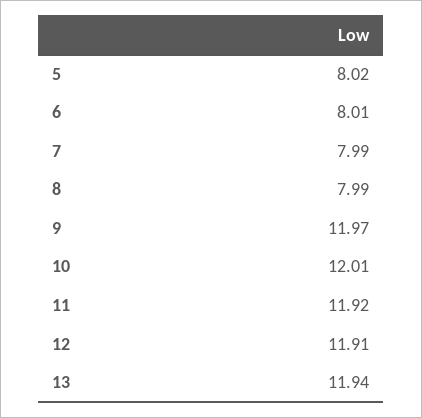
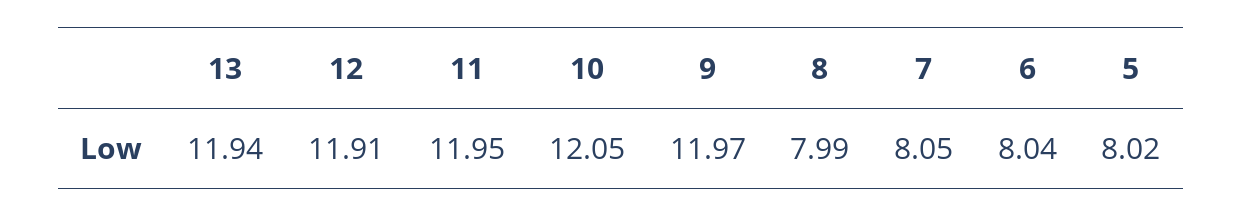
6: 8.01 -> 8.04
7: 7.99 -> 8.05
10: 12.01 -> 12.05
11: 11.92 -> 11.95

